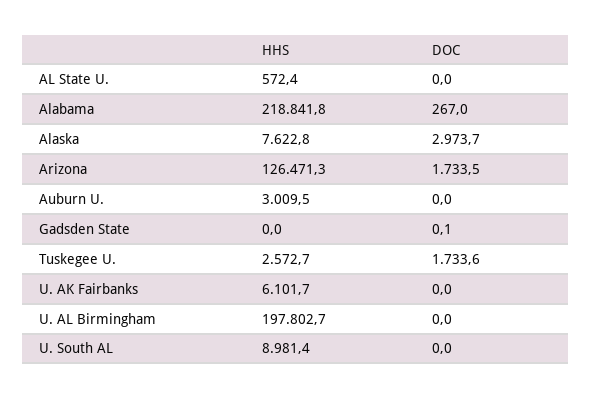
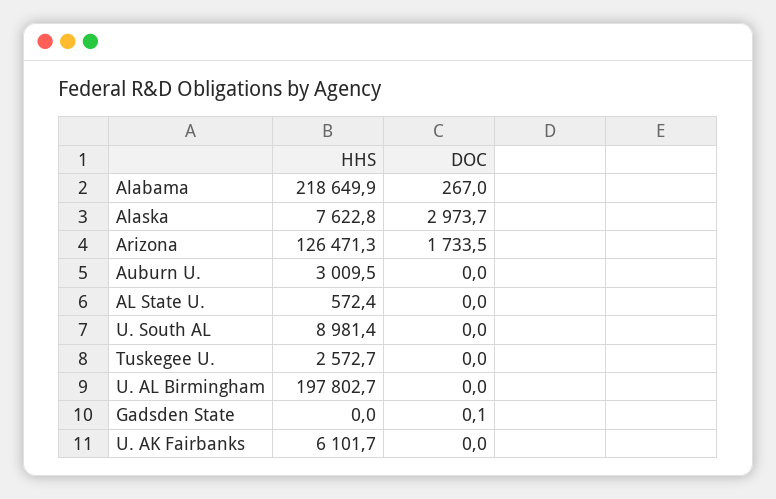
HHS, Alabama: 218841.8 -> 218649.9
DOC, Tuskegee U.: 1733.6 -> 0

